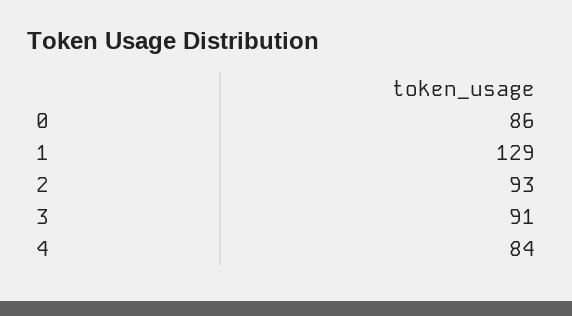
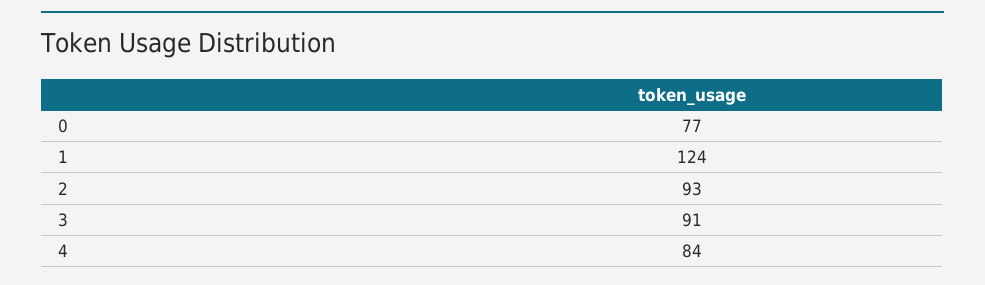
0: 86 -> 77
1: 129 -> 124

